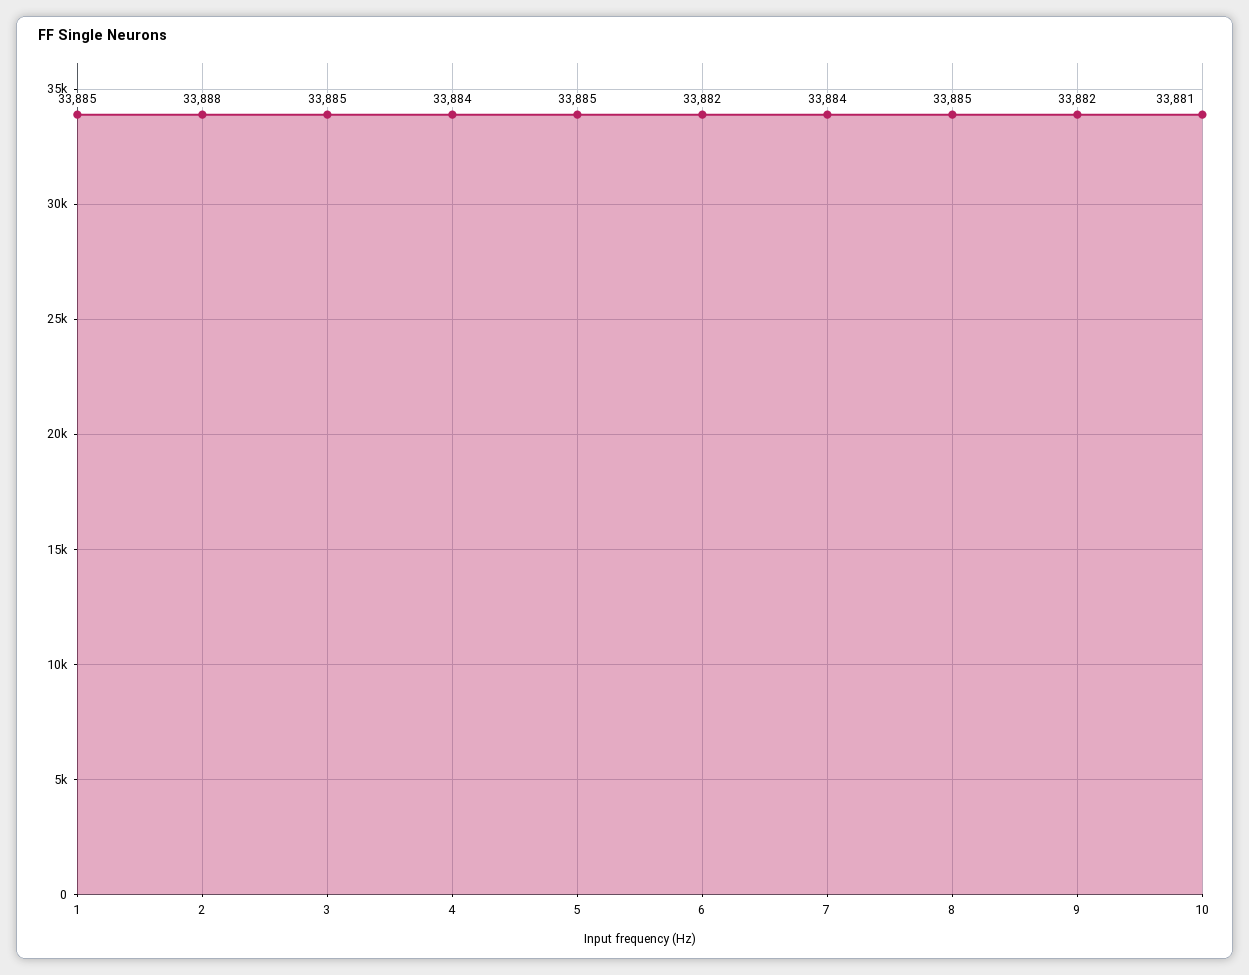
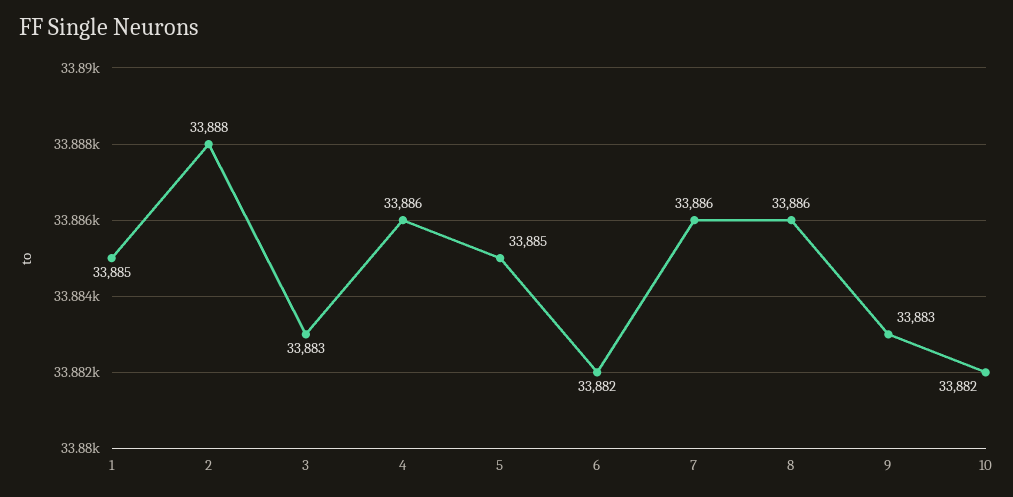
3: 33885 -> 33883
4: 33884 -> 33886
7: 33884 -> 33886
8: 33885 -> 33886
9: 33882 -> 33883
10: 33881 -> 33882

